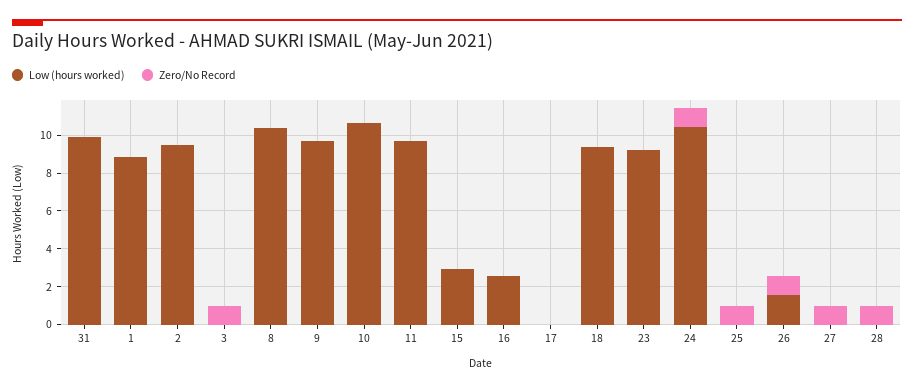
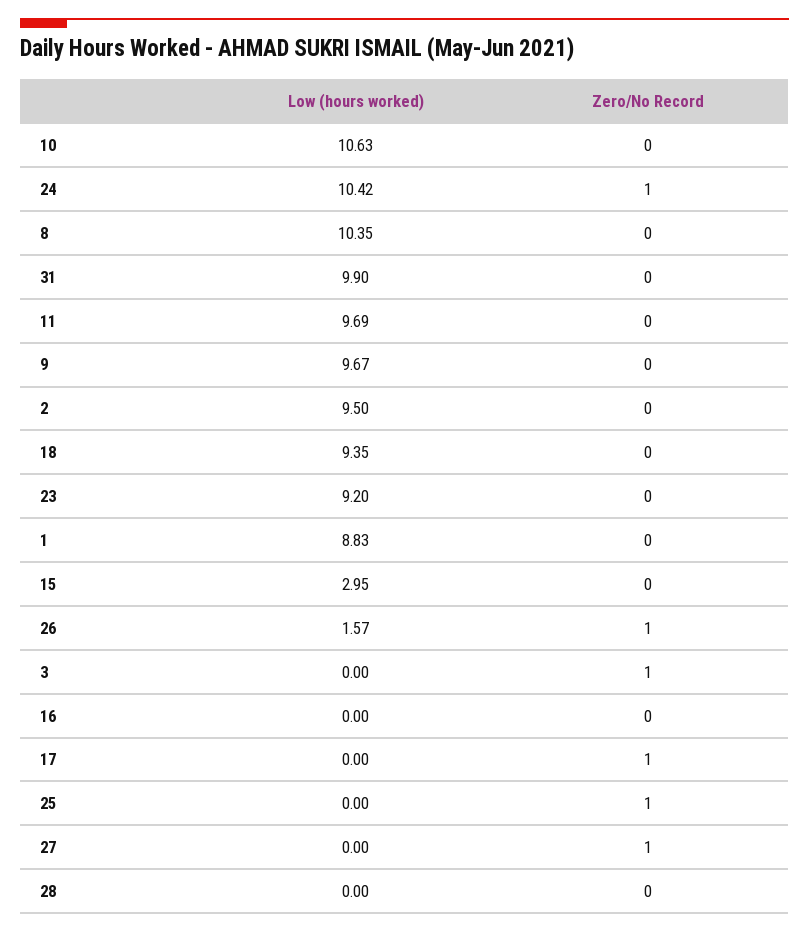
Low (hours worked), 16: 2.5 -> 0
Zero/No Record, 17: 0 -> 1
Zero/No Record, 28: 1 -> 0

